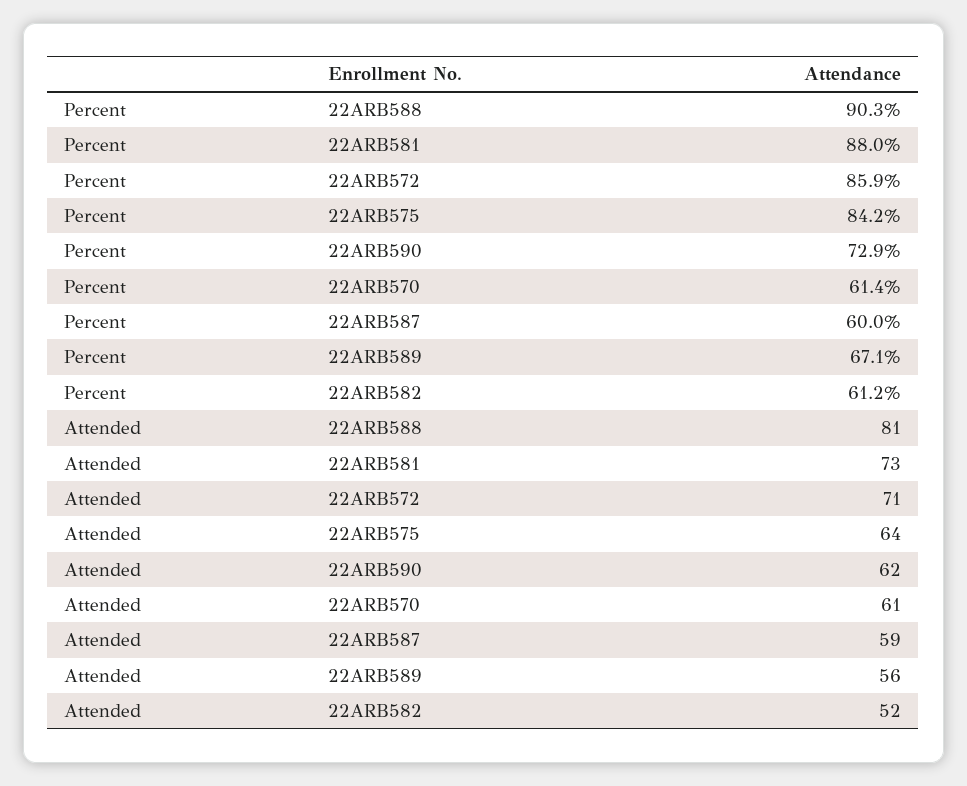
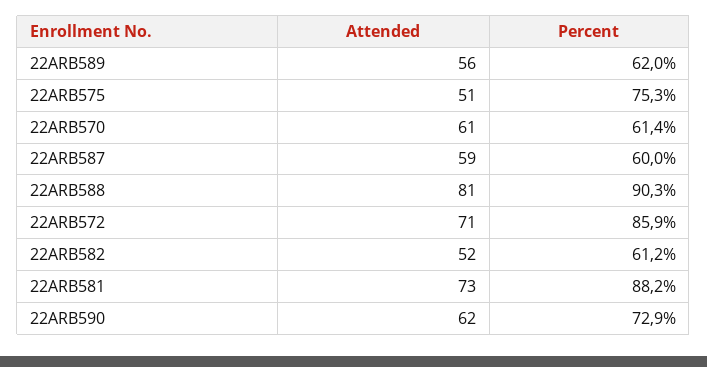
Percent, 22ARB581: 88 -> 88.2
Percent, 22ARB575: 84.2 -> 75.3
Percent, 22ARB589: 67.1 -> 62
Attended, 22ARB575: 64 -> 51

